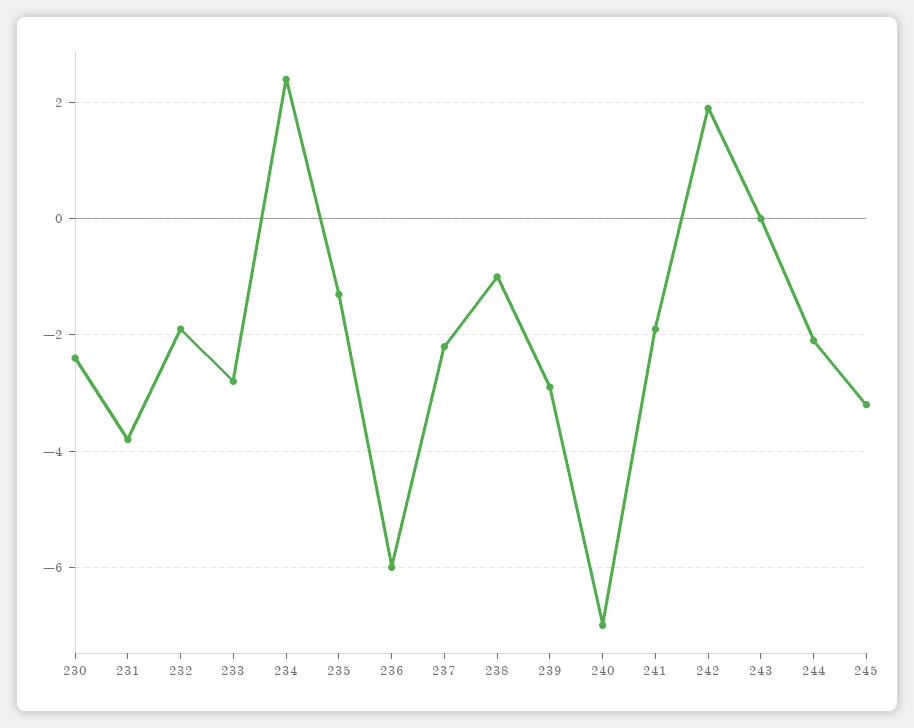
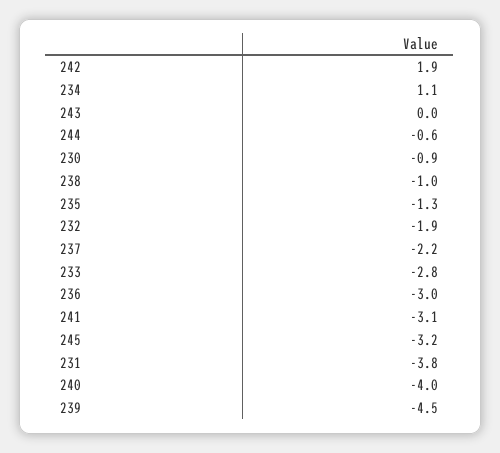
230: -2.5 -> -0.9
234: 2.5 -> 1.1
236: -6 -> -3
239: -3 -> -4.5
240: -7 -> -4
241: -2 -> -3.1
244: -2 -> -0.6

